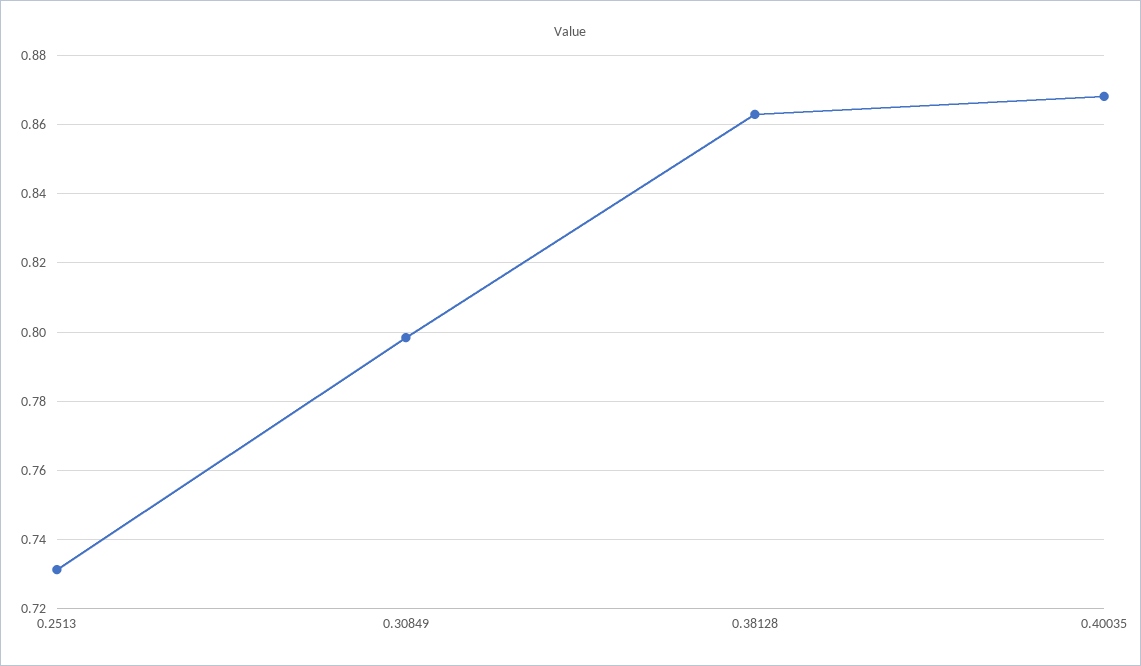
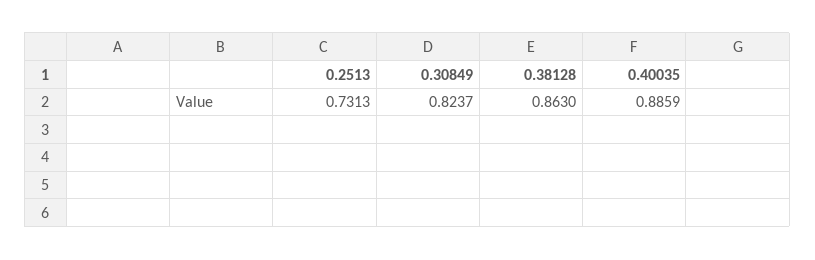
0.30849: 0.798 -> 0.8237
0.40035: 0.868 -> 0.8859

